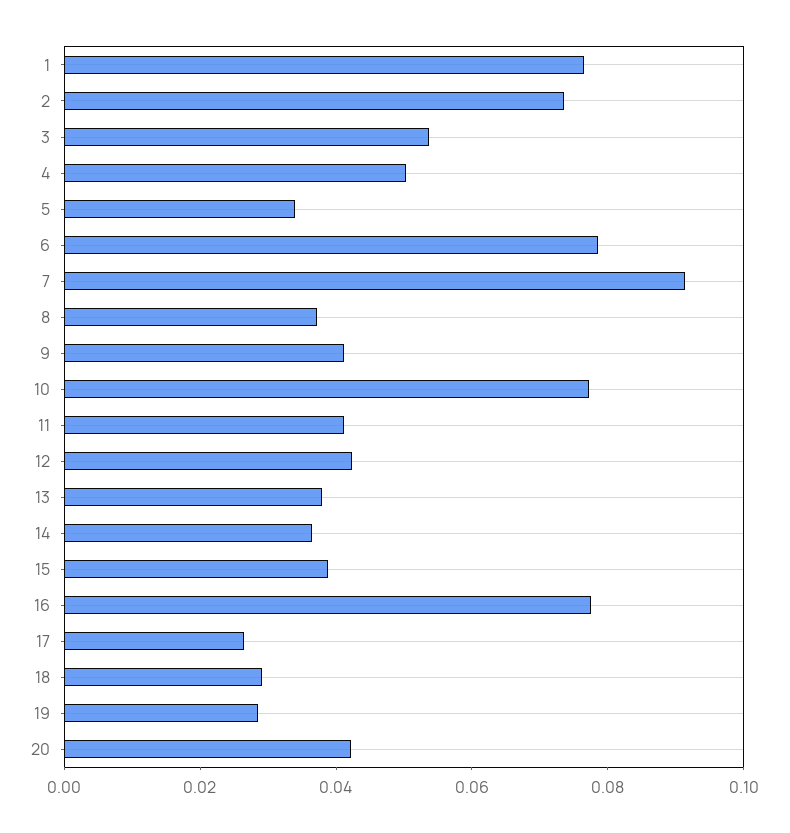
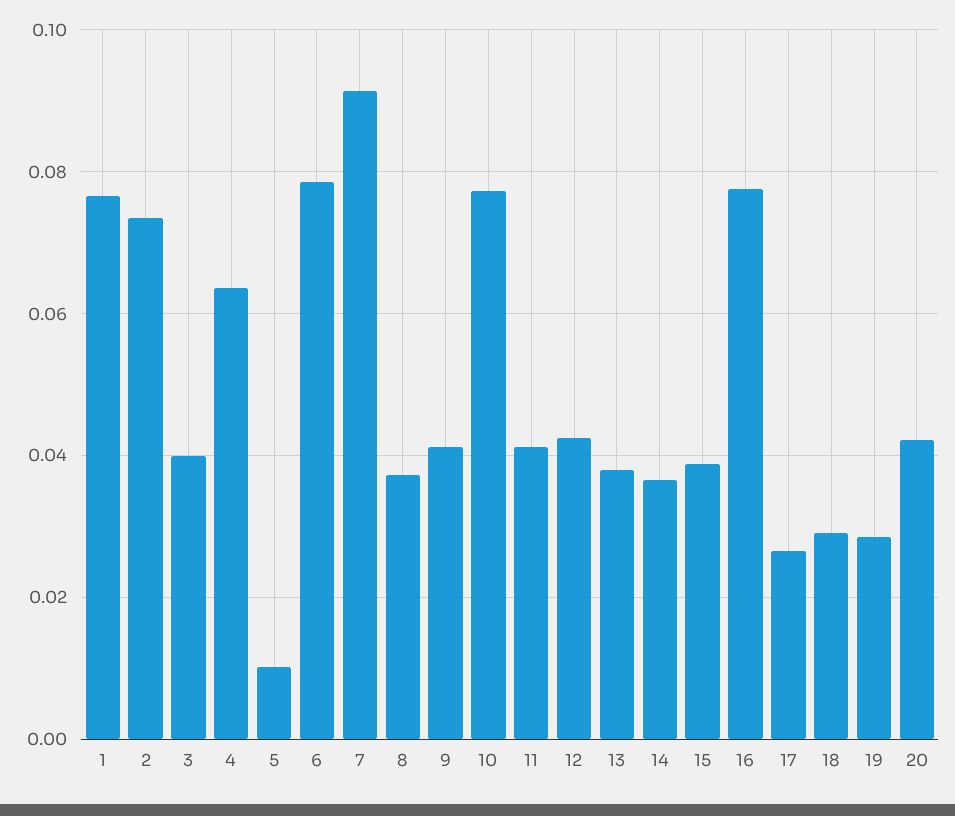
3: 0.055 -> 0.04
4: 0.05 -> 0.064
5: 0.035 -> 0.01

